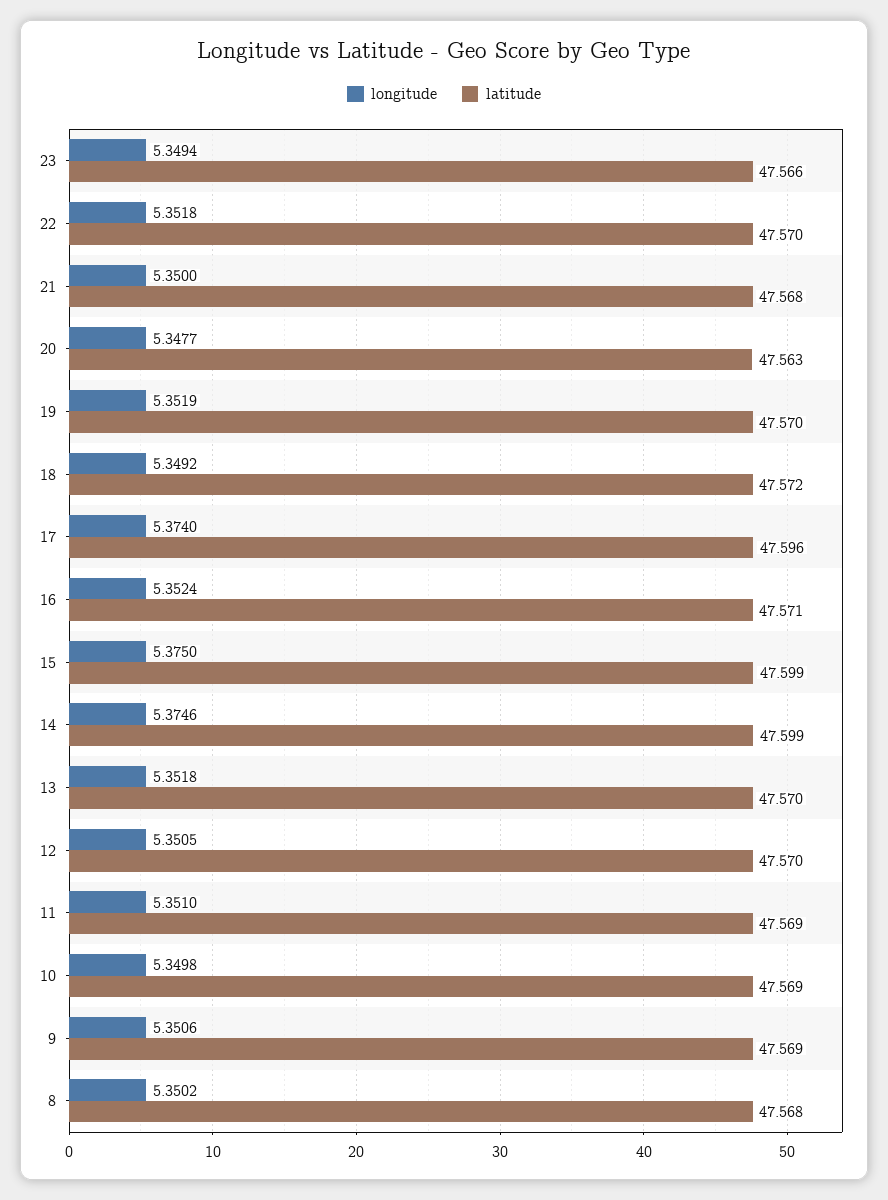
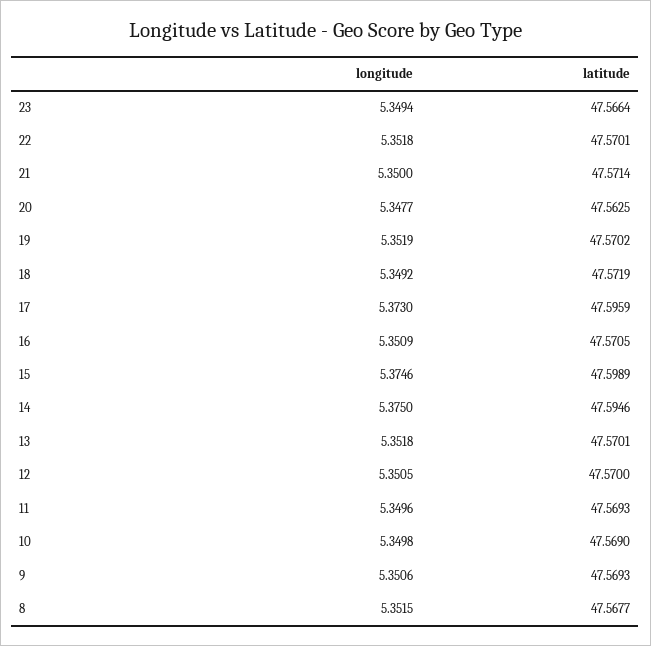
latitude, 21: 47.568 -> 47.5714
longitude, 17: 5.374 -> 5.373
longitude, 16: 5.3524 -> 5.3509
longitude, 15: 5.375 -> 5.3746
longitude, 14: 5.3746 -> 5.375
latitude, 14: 47.599 -> 47.5946
longitude, 11: 5.351 -> 5.3496
longitude, 8: 5.3502 -> 5.3515

